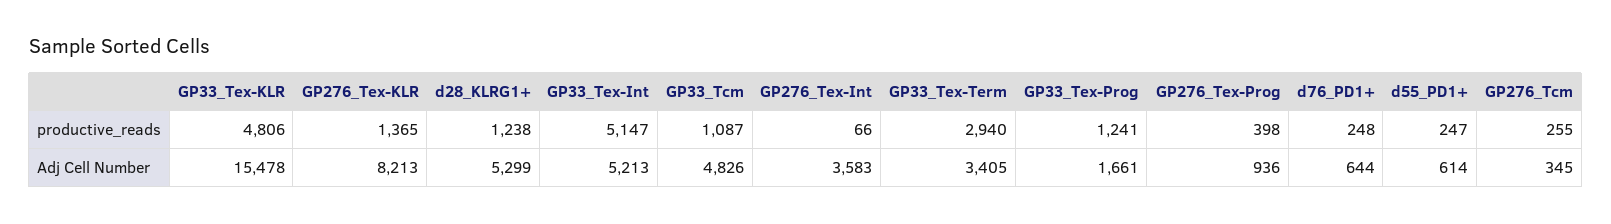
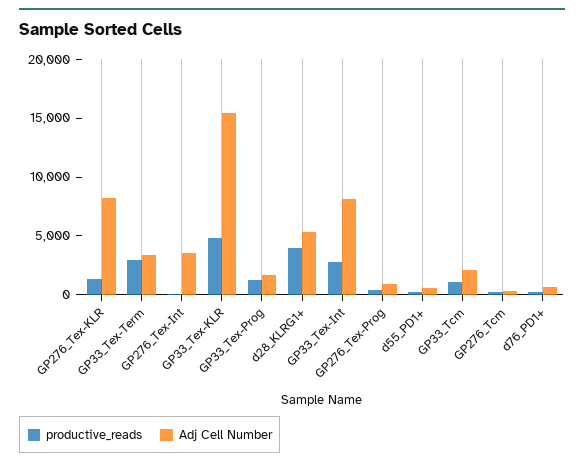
productive_reads, d28_KLRG1+: 1238 -> 4000
productive_reads, GP33_Tex-Int: 5147 -> 3000
Adj Cell Number, GP33_Tex-Int: 5213 -> 8000
Adj Cell Number, GP33_Tcm: 4826 -> 2000

